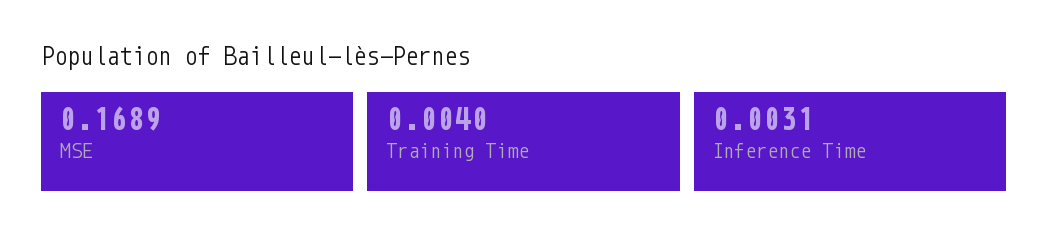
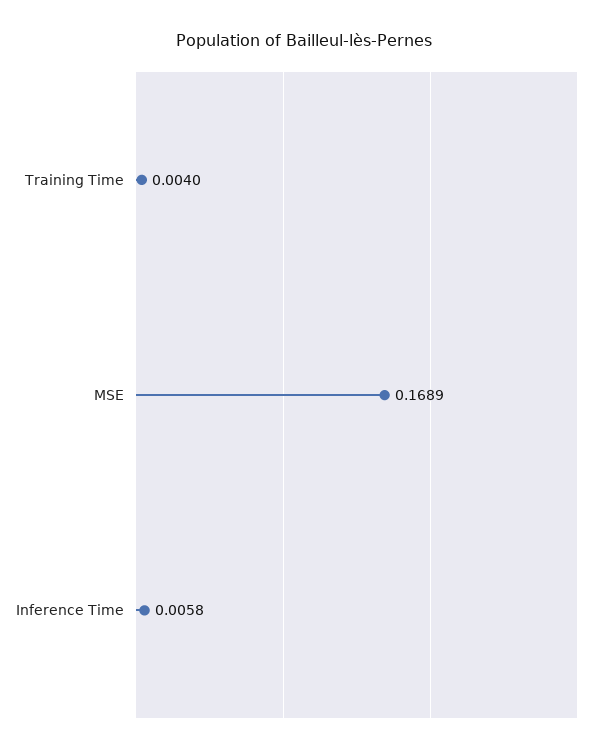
Inference Time: 0.0031 -> 0.0058

